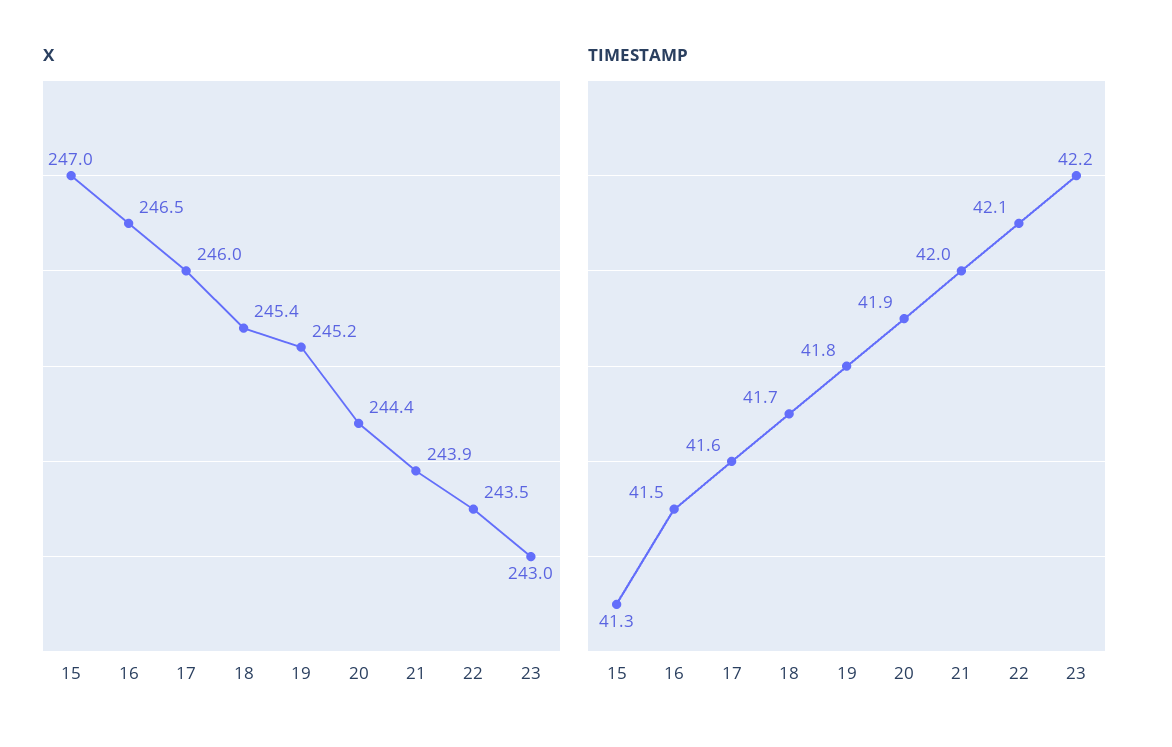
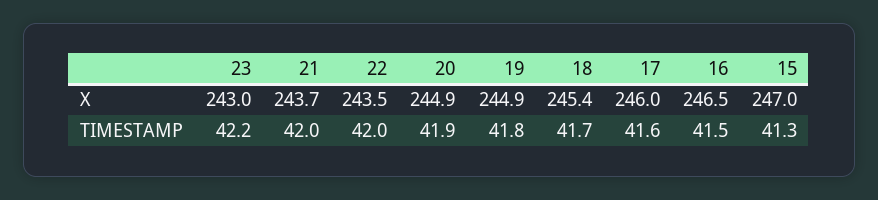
X, 19: 245.2 -> 244.9
X, 20: 244.4 -> 244.9
X, 21: 243.9 -> 243.7
TIMESTAMP, 22: 42.1 -> 42

